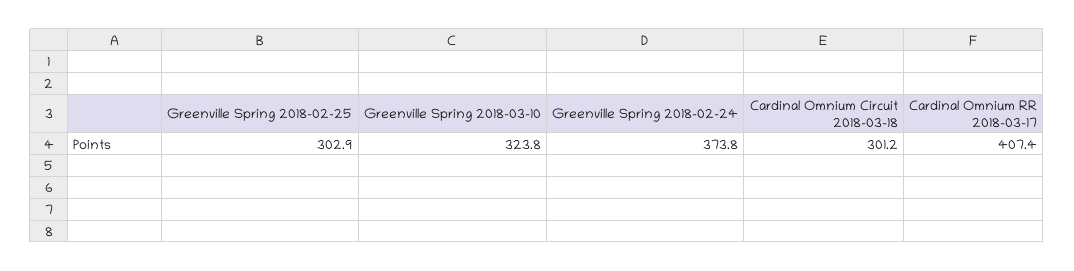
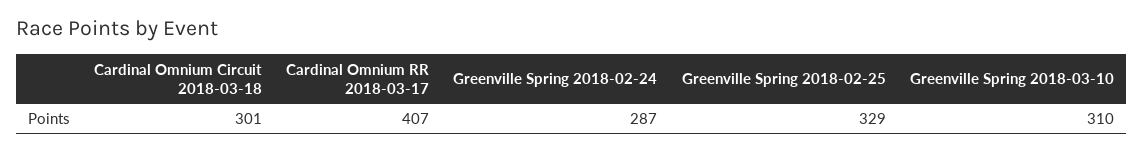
Greenville Spring 2018-02-25: 302.9 -> 329
Greenville Spring 2018-03-10: 323.8 -> 310
Greenville Spring 2018-02-24: 373.8 -> 287

